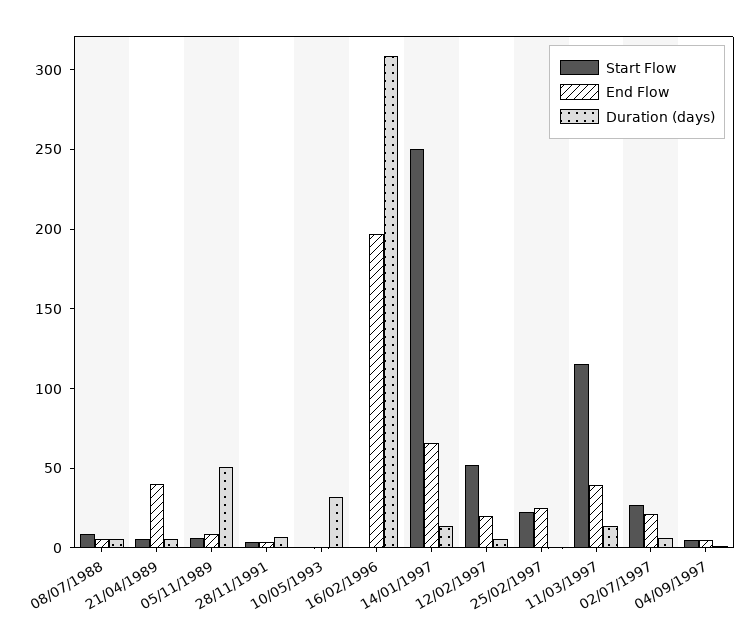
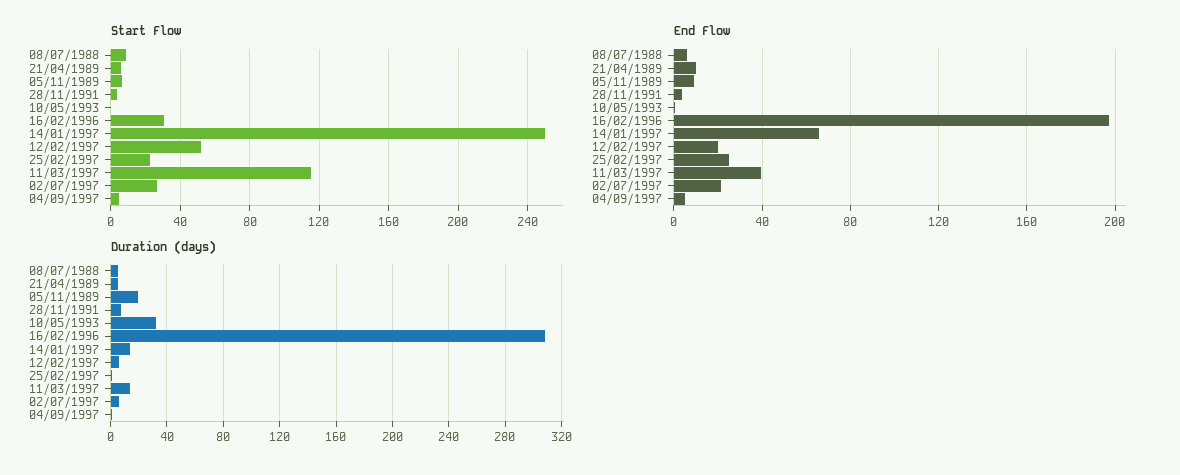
End Flow, 21/04/1989: 40 -> 10
Duration (days), 05/11/1989: 50 -> 20
Start Flow, 16/02/1996: 0 -> 30

